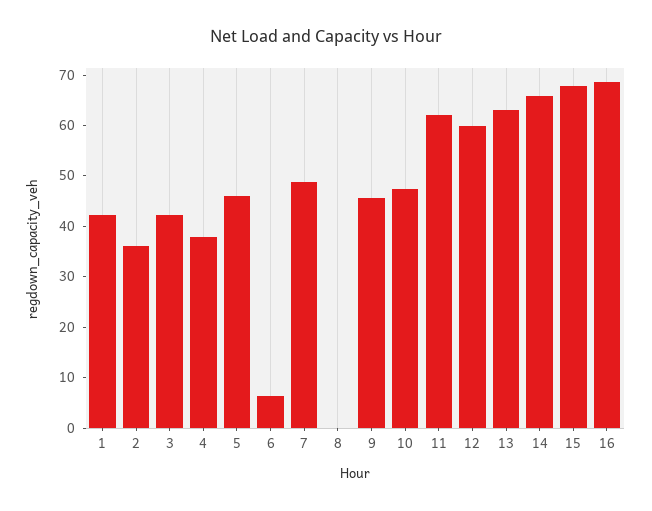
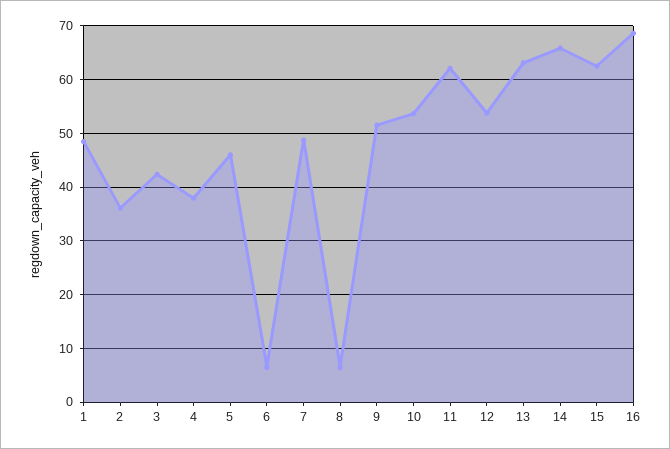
1: 42 -> 48
8: 0 -> 6
9: 46 -> 52
10: 48 -> 54
12: 60 -> 54
15: 68 -> 62

